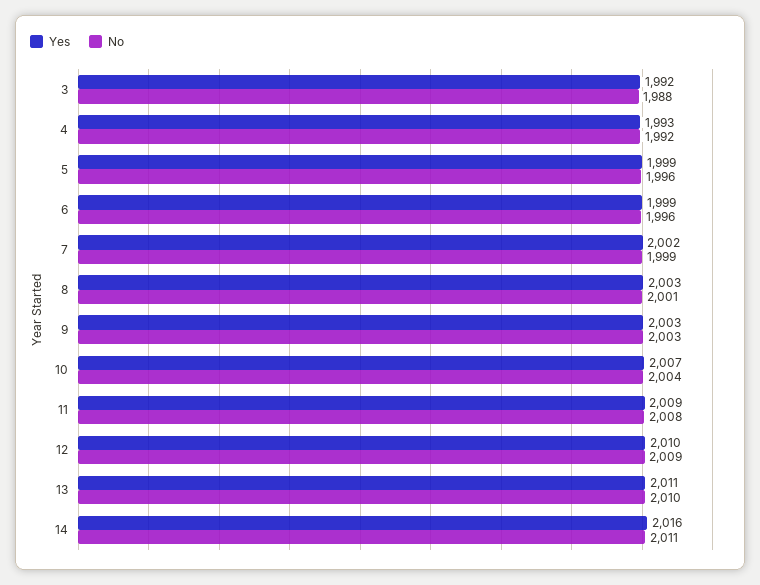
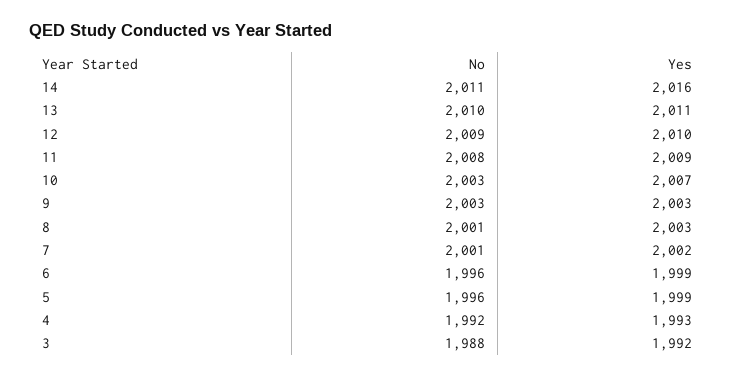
No, 7: 1999 -> 2001
No, 10: 2004 -> 2003

